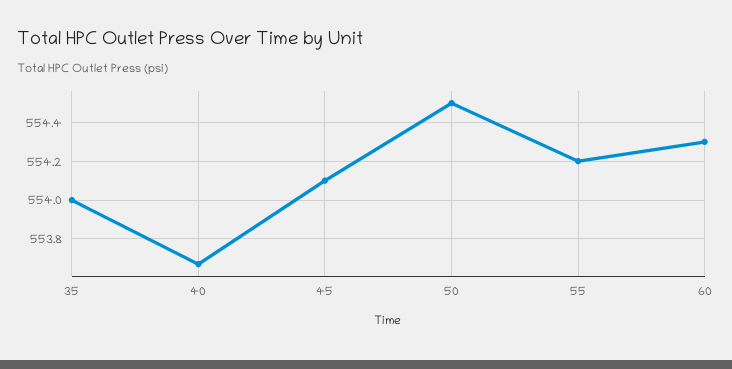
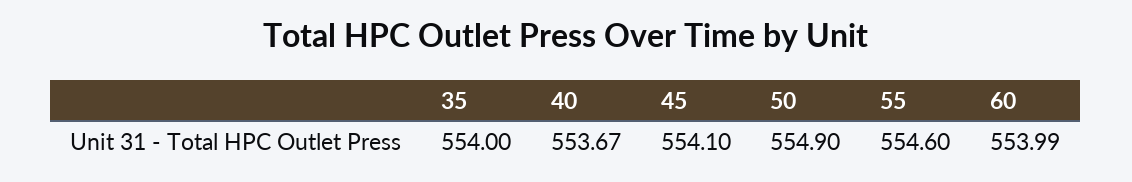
50: 554.5 -> 554.9
55: 554.2 -> 554.6
60: 554.3 -> 553.99

